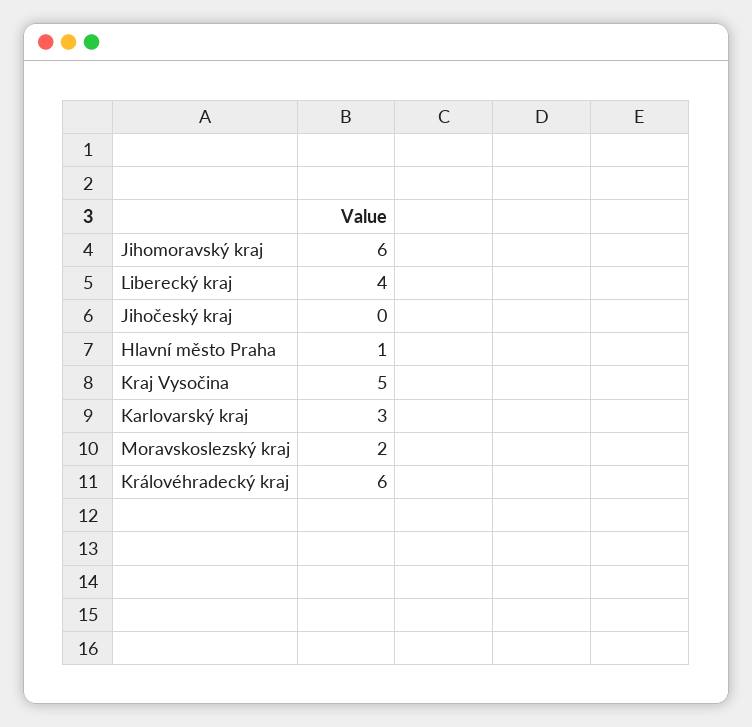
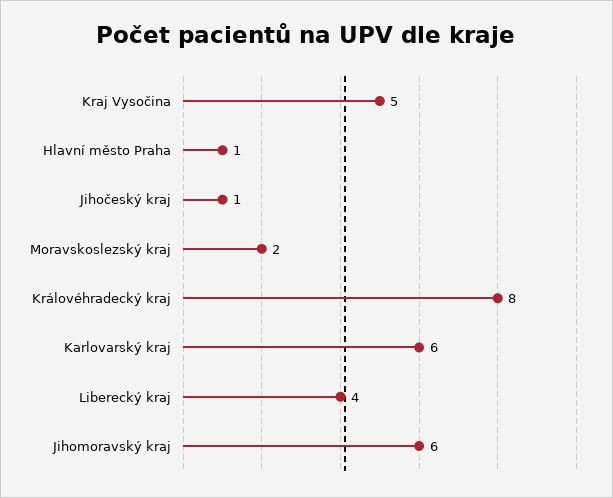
Jihočeský kraj: 0 -> 1
Karlovarský kraj: 3 -> 6
Královéhradecký kraj: 6 -> 8

